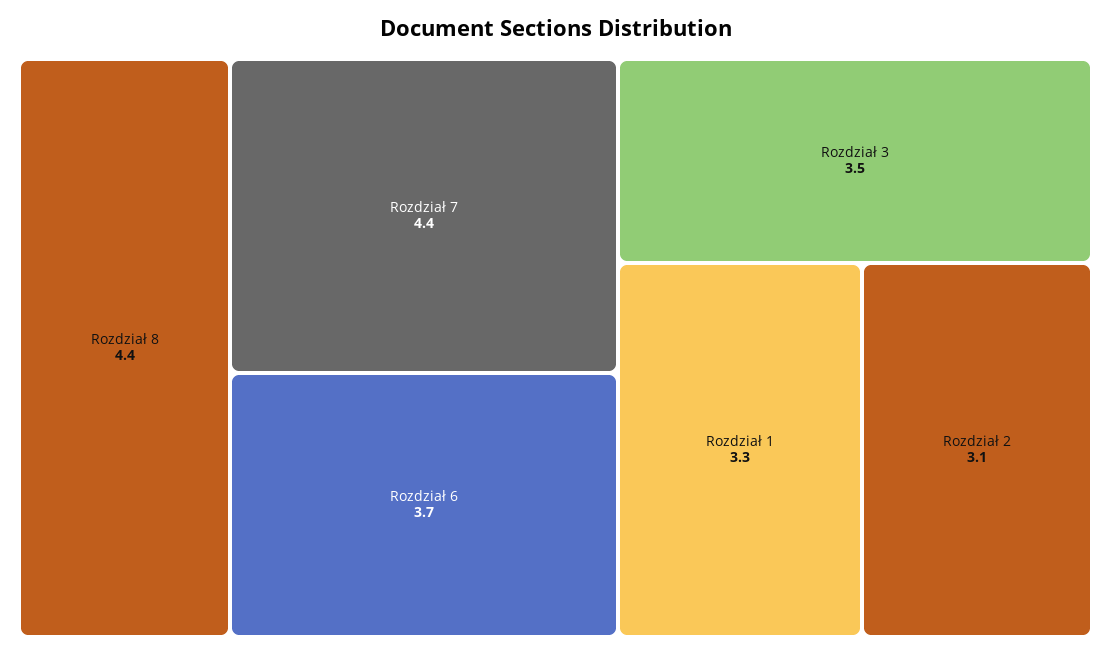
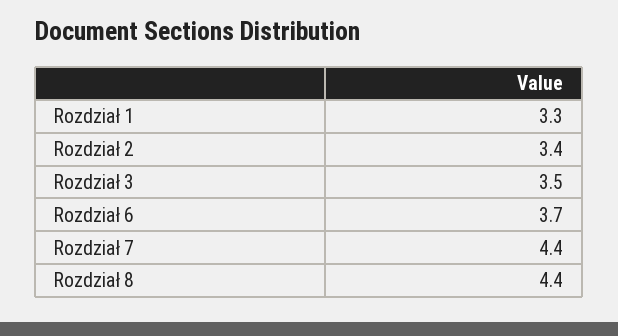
Rozdział 2: 3.1 -> 3.4

